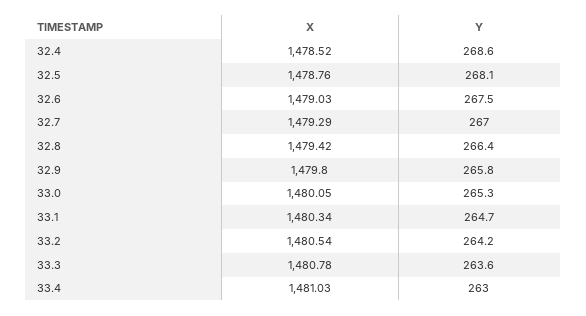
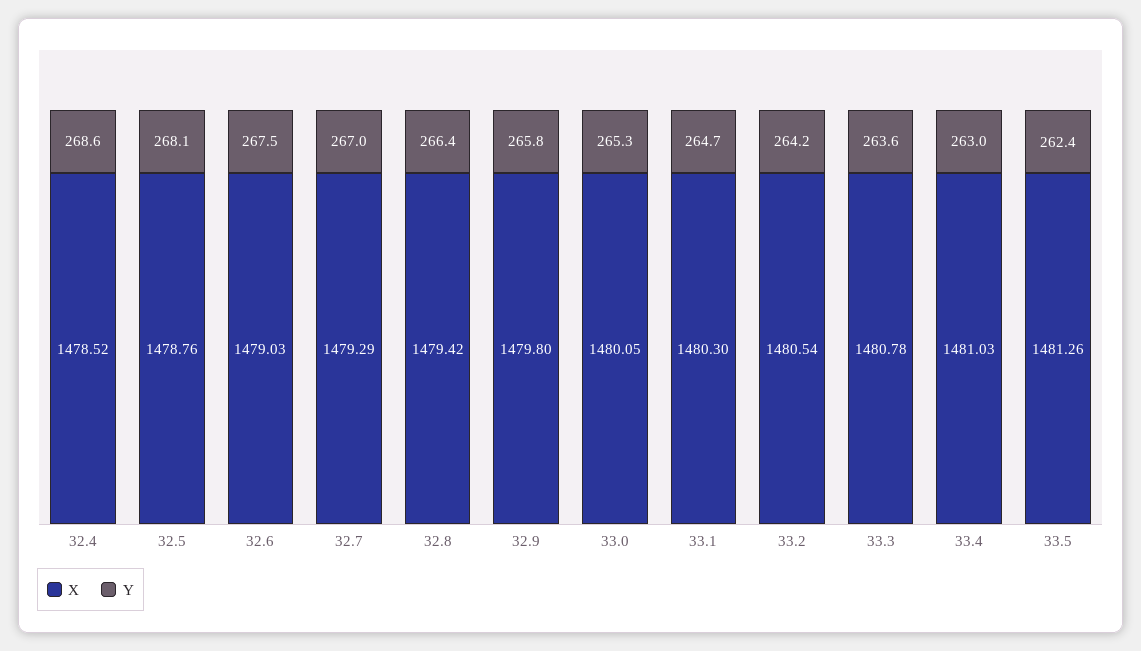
X, 33.1: 1480.34 -> 1480.3
X, 33.5: none -> 1481.26
Y, 33.5: none -> 262.4

